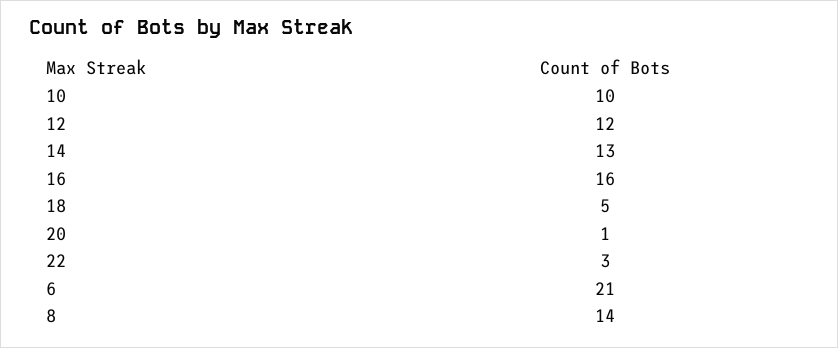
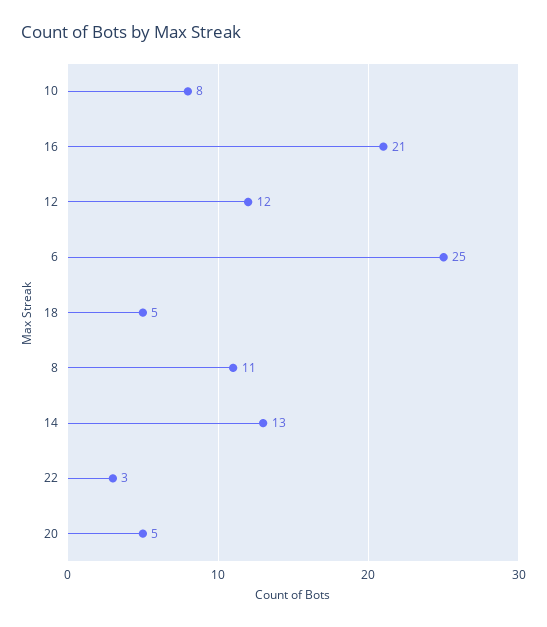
10: 10 -> 8
16: 16 -> 21
20: 1 -> 5
6: 21 -> 25
8: 14 -> 11

